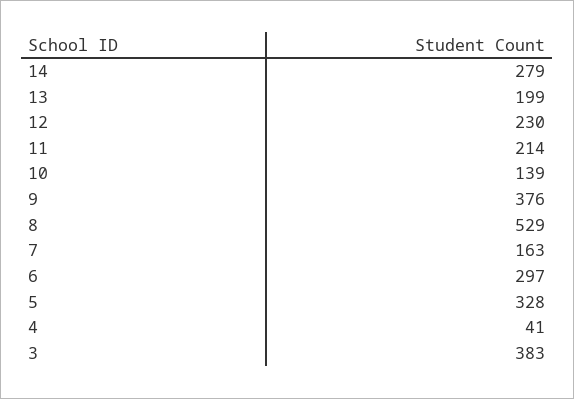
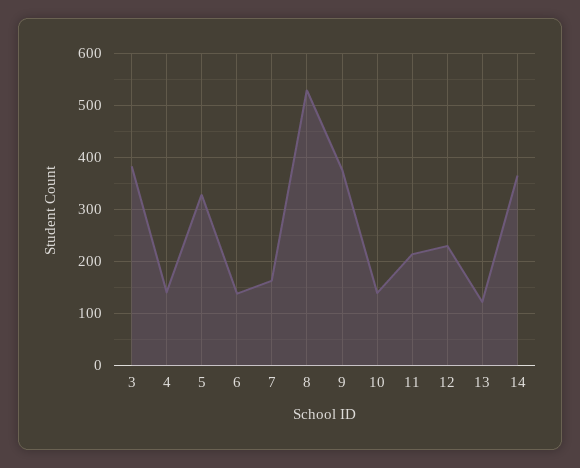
14: 279 -> 360
13: 199 -> 120
6: 297 -> 140
4: 41 -> 140

